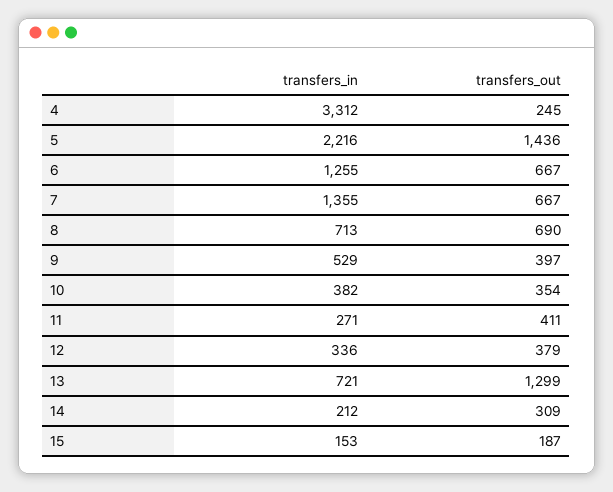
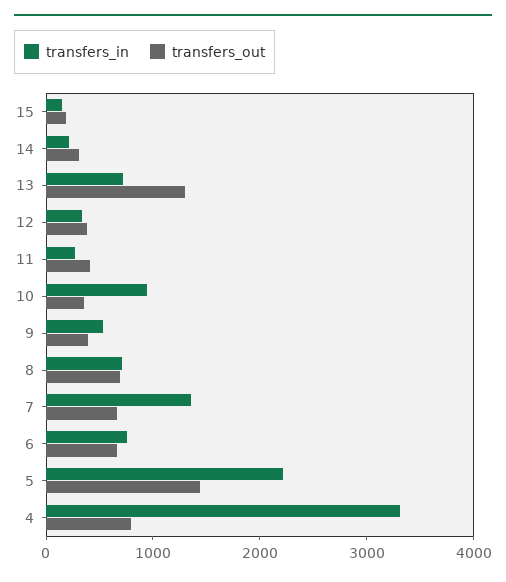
transfers_out, 4: 245 -> 800
transfers_in, 6: 1255 -> 800
transfers_in, 10: 382 -> 1000

